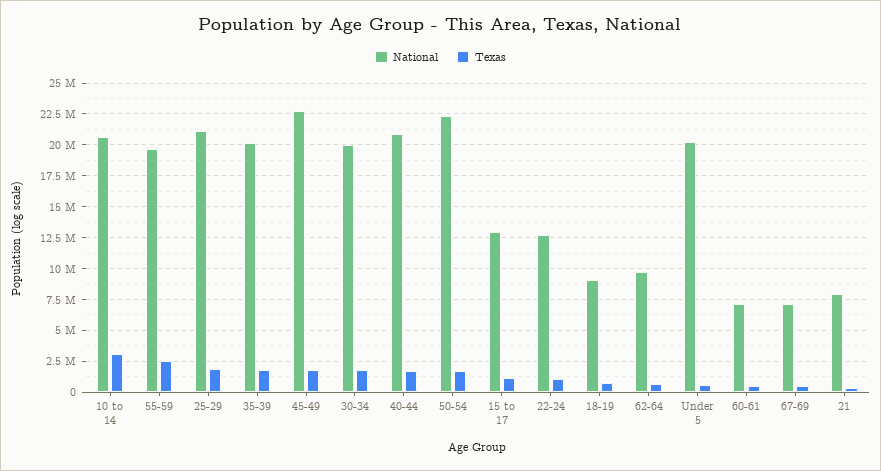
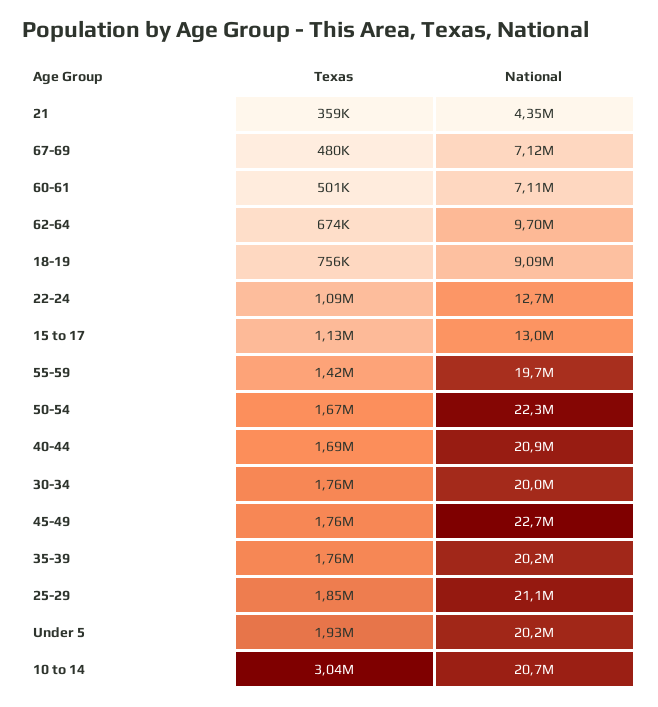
Texas, 55-59: 2500000 -> 1420000
Texas, Under 5: 500000 -> 1930000
National, 21: 8000000 -> 4350000

